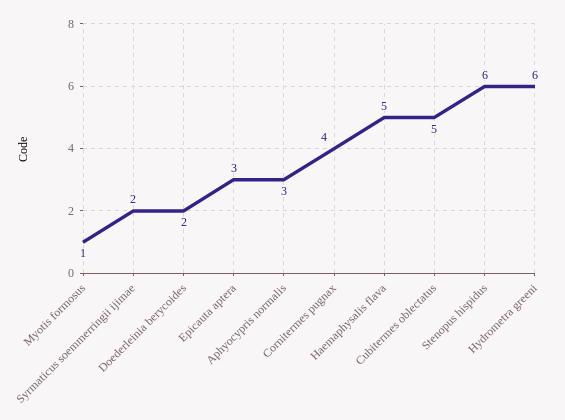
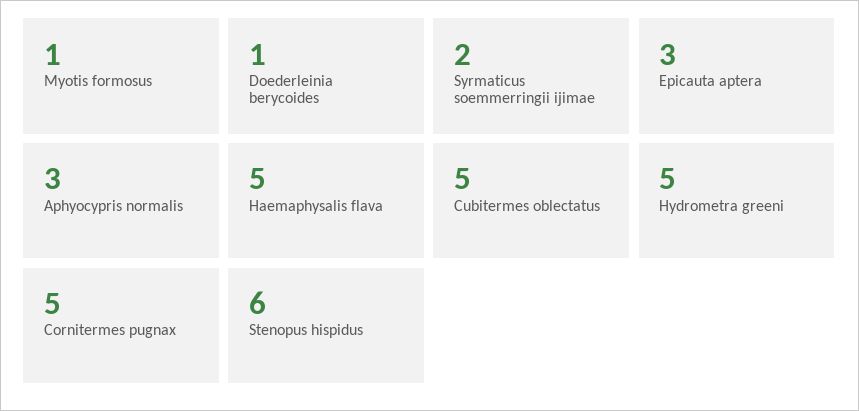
Doederleinia berycoides: 2 -> 1
Cornitermes pugnax: 4 -> 5
Hydrometra greeni: 6 -> 5

